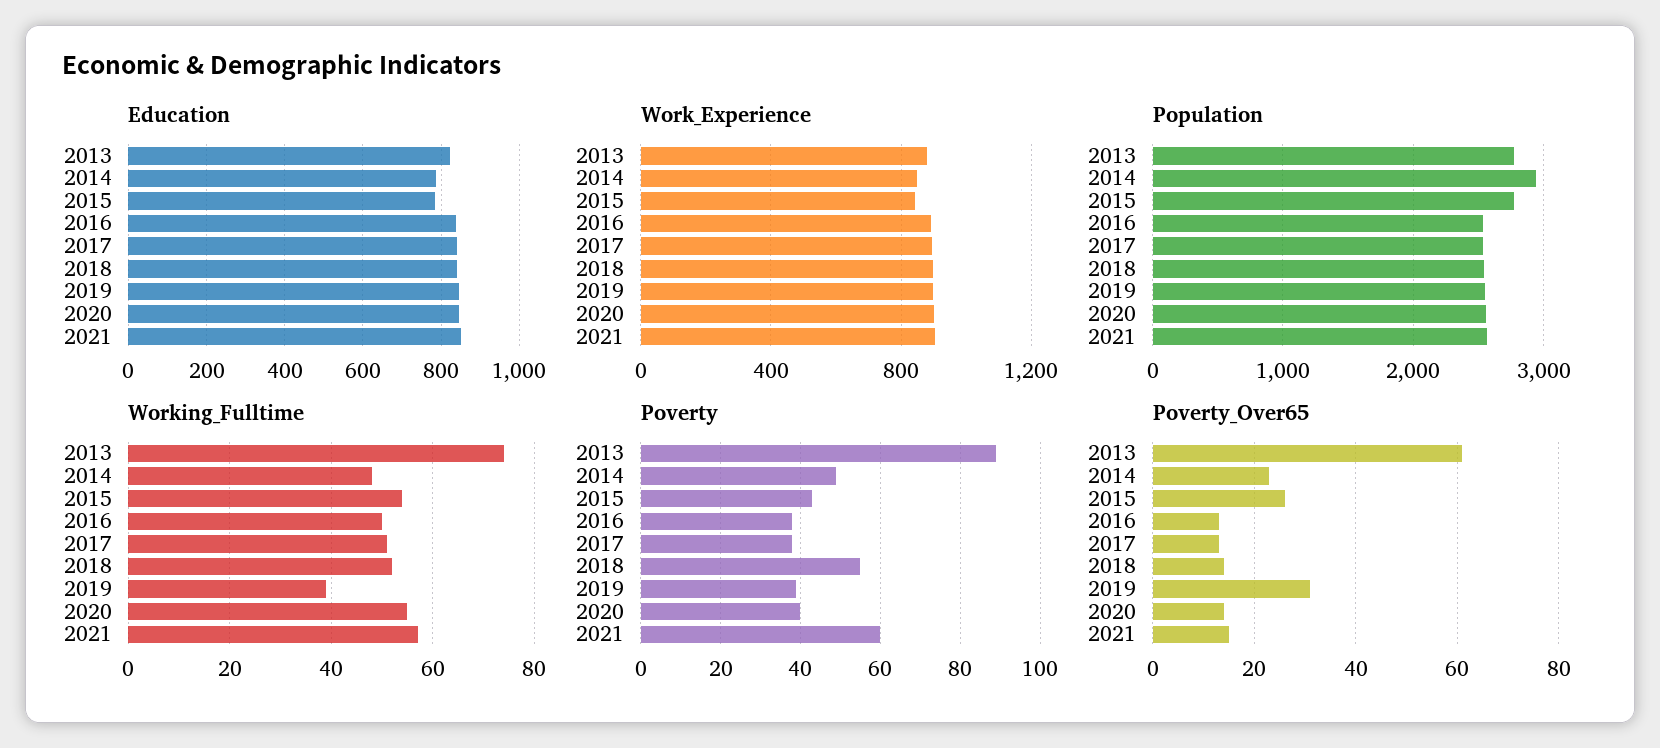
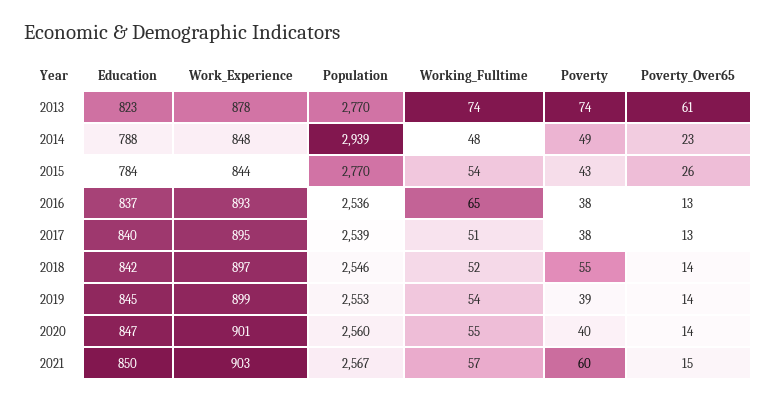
Working_Fulltime, 2016: 50 -> 65
Working_Fulltime, 2019: 40 -> 54
Poverty, 2013: 90 -> 74
Poverty_Over65, 2019: 30 -> 14

